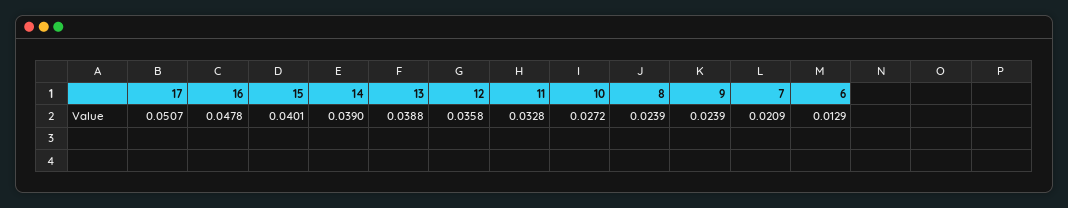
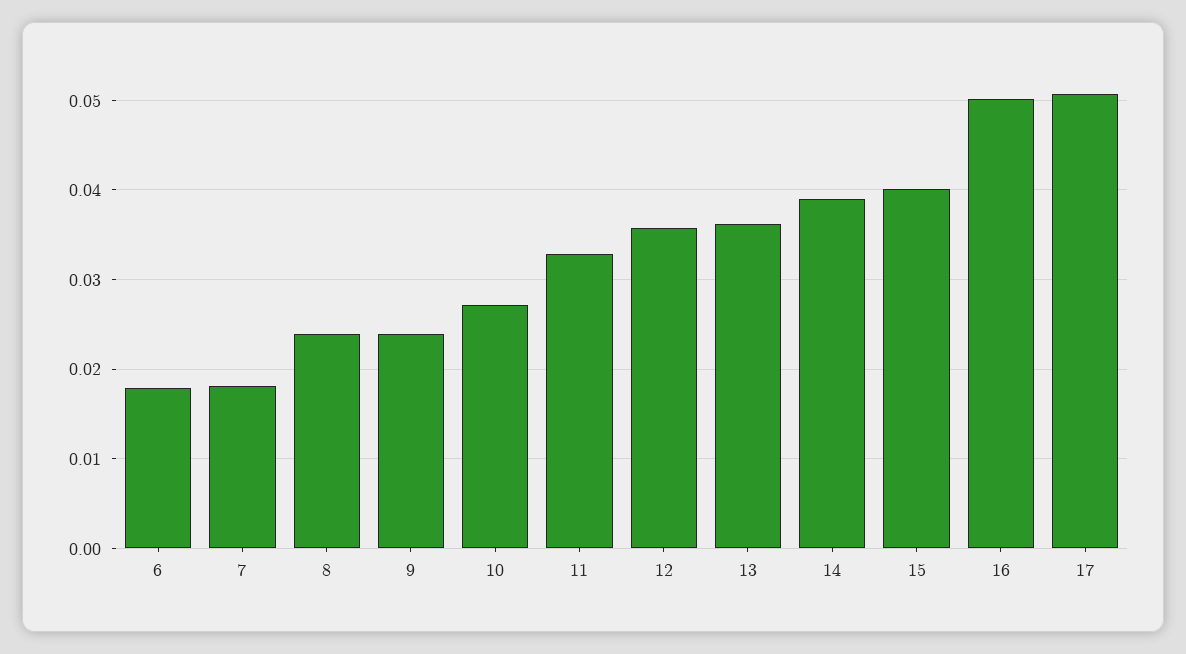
16: 0.0478 -> 0.05
13: 0.0388 -> 0.036
7: 0.0209 -> 0.018
6: 0.0129 -> 0.018

